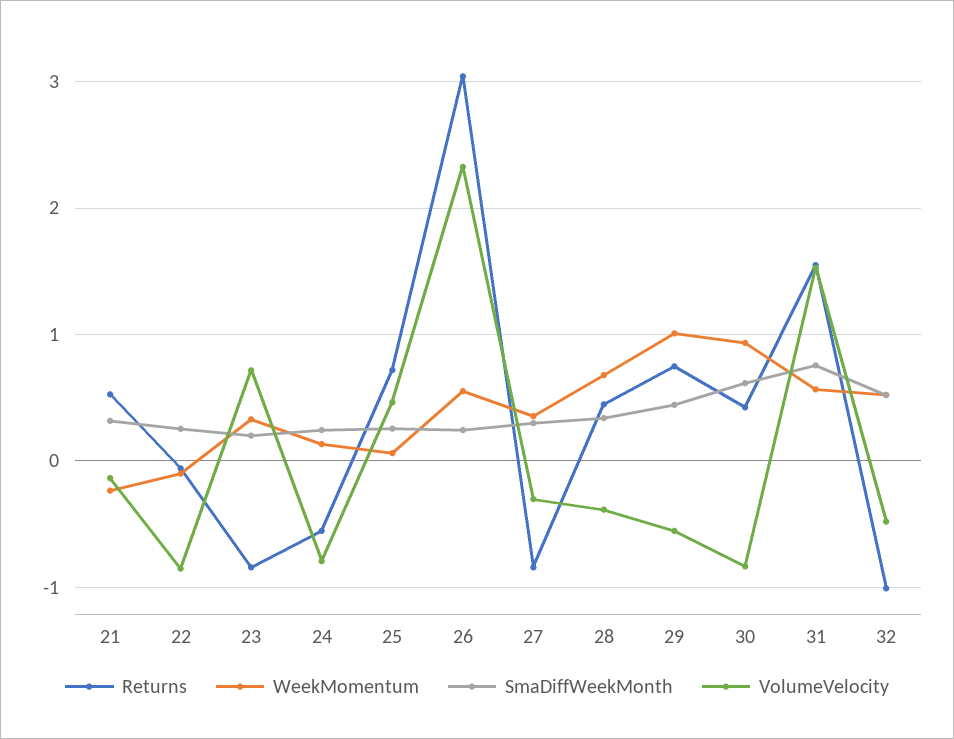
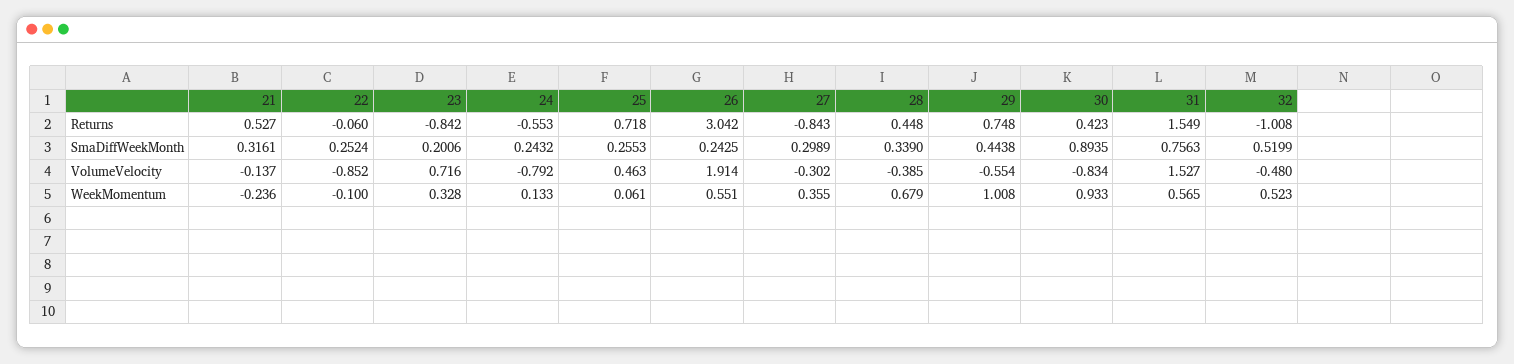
VolumeVelocity, 26: 2.3 -> 1.914
SmaDiffWeekMonth, 30: 0.6 -> 0.8935

